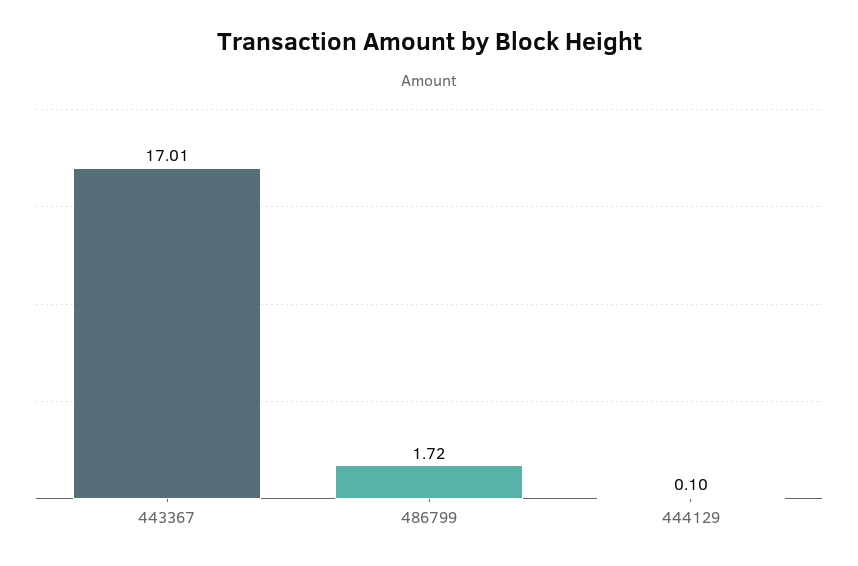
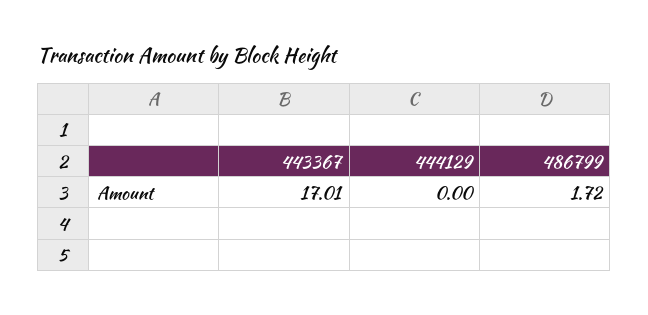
444129: 0.1 -> 0

